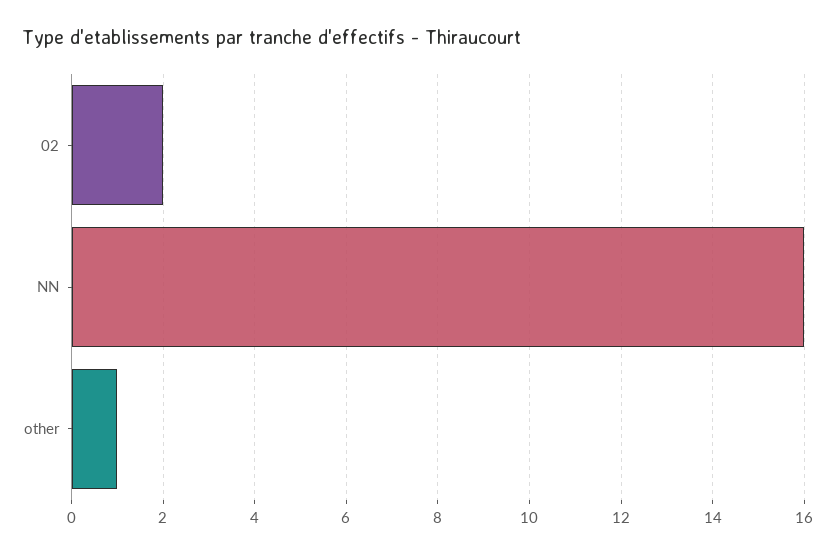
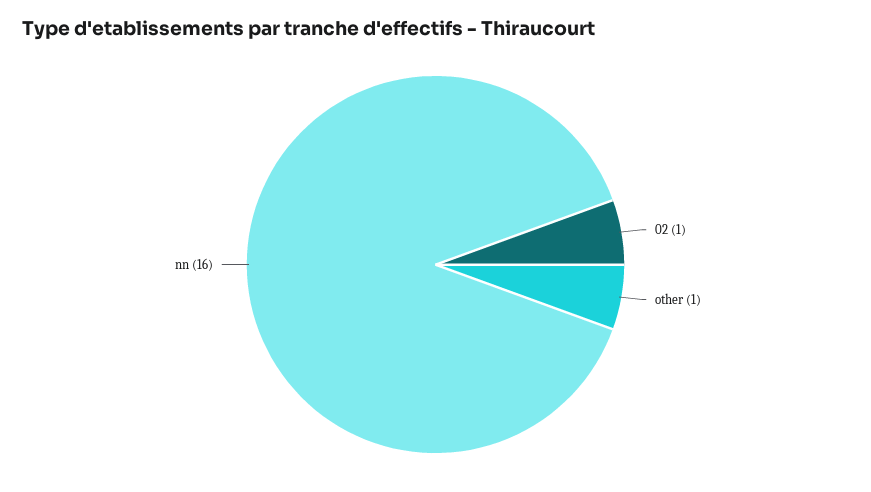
02: 2 -> 1

